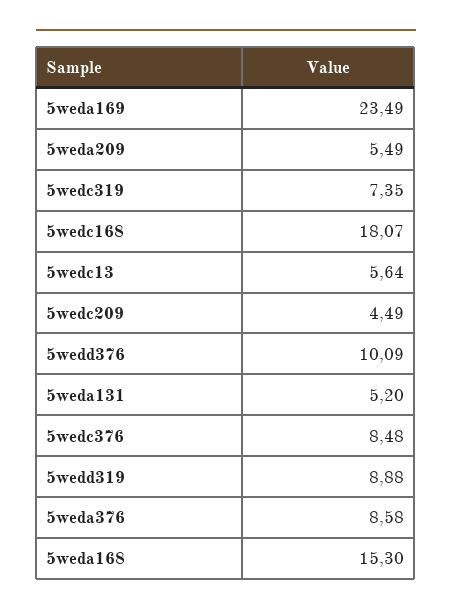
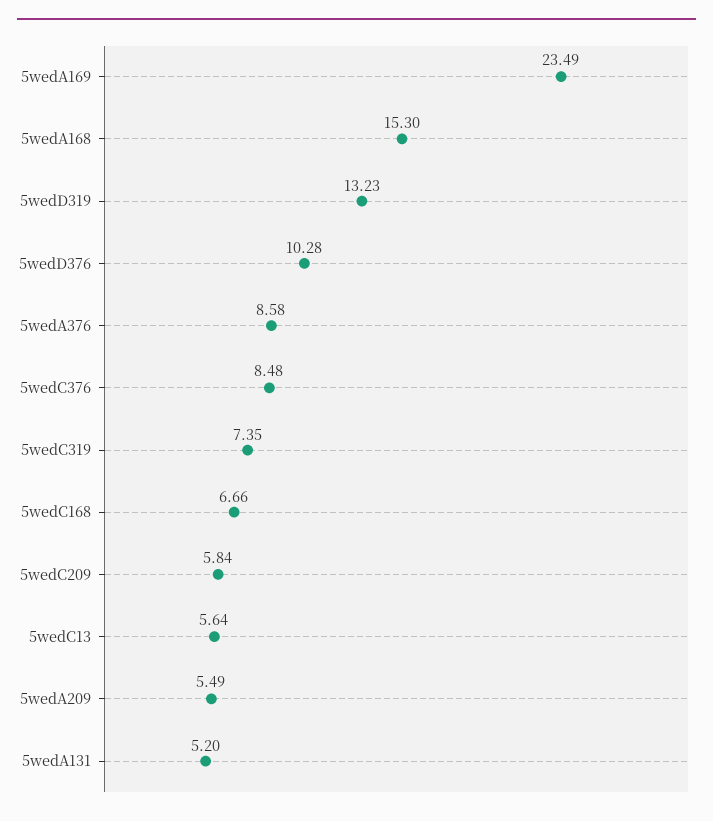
5wedc168: 18.07 -> 6.66
5wedc209: 4.49 -> 5.84
5wedd376: 10.09 -> 10.28
5wedd319: 8.88 -> 13.23

